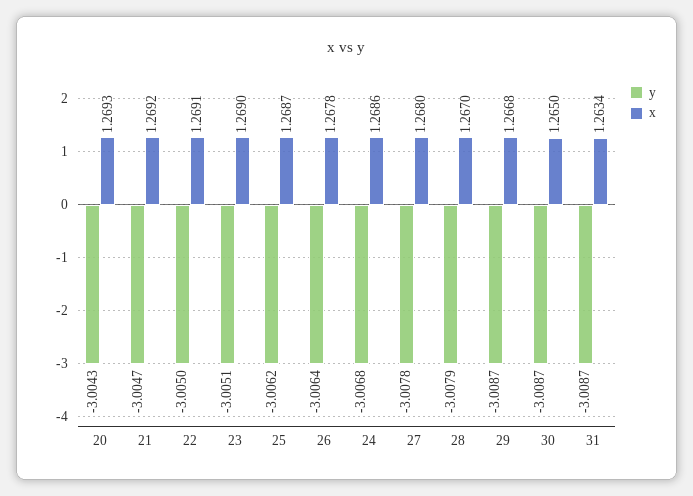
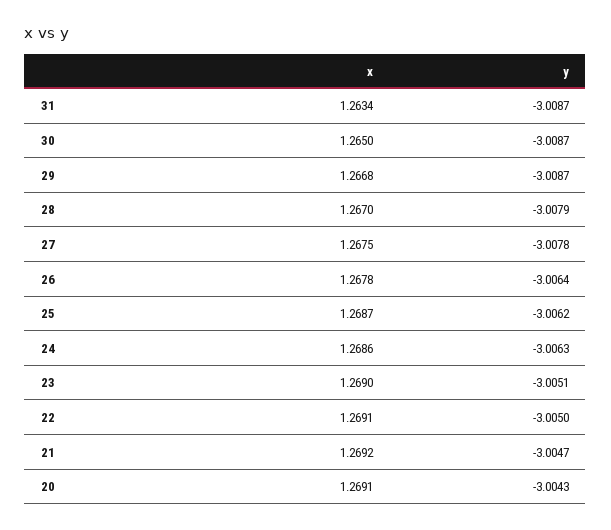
x, 20: 1.2693 -> 1.2691
y, 24: -3.0068 -> -3.0063
x, 27: 1.268 -> 1.2675

